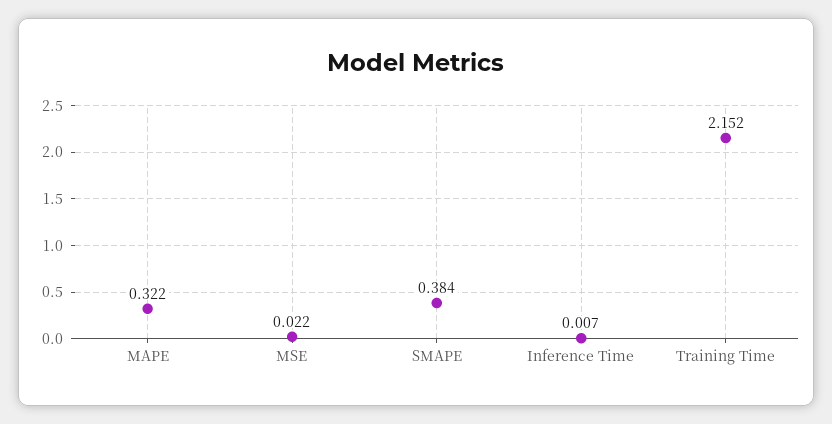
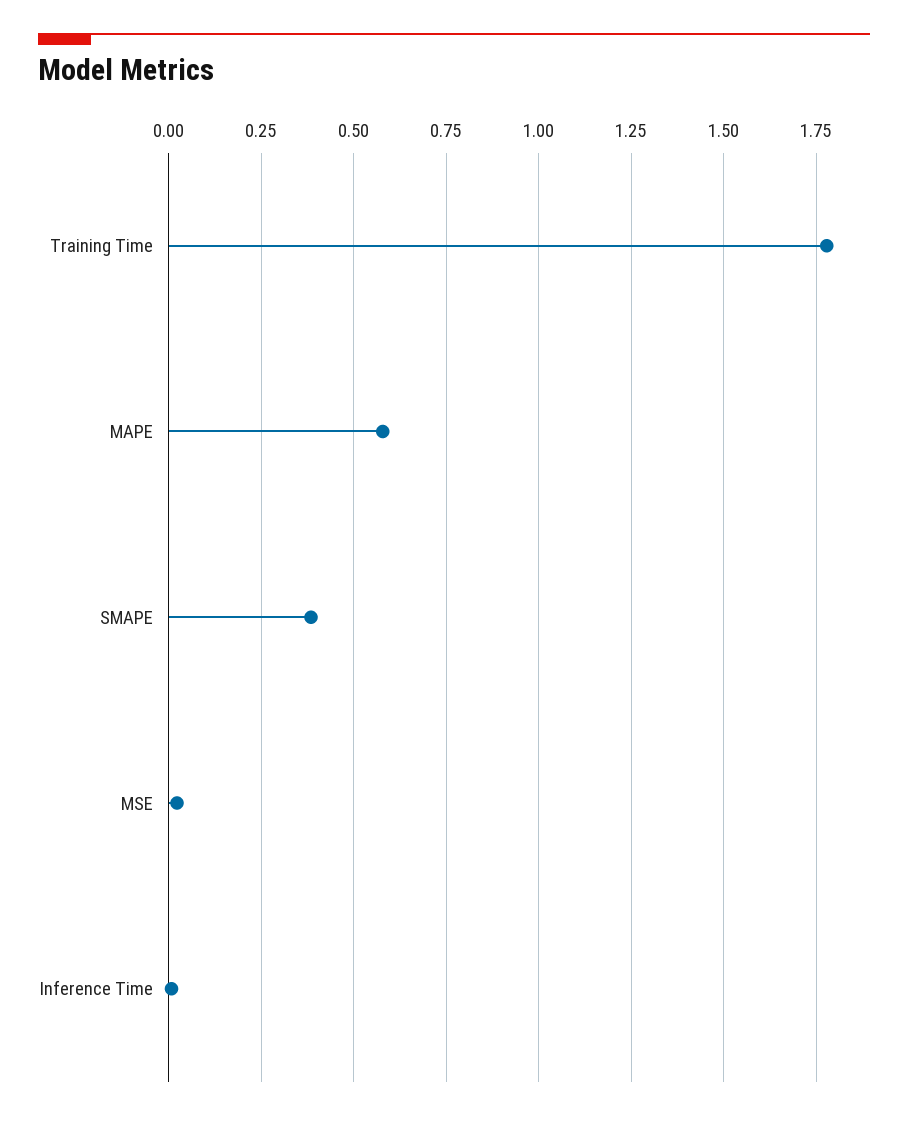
MAPE: 0.322 -> 0.575
Training Time: 2.152 -> 1.775

